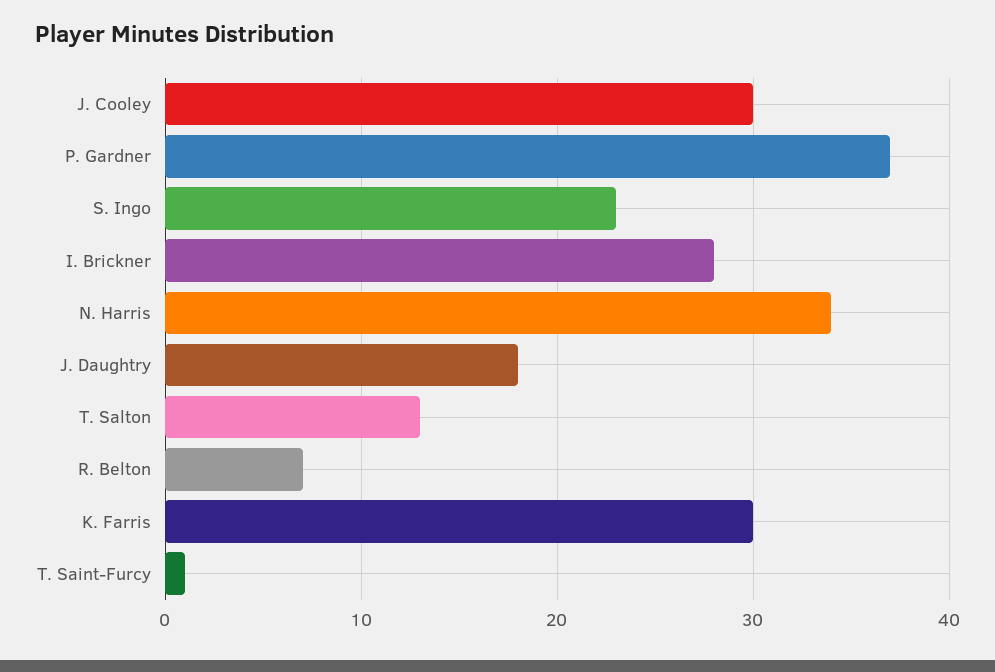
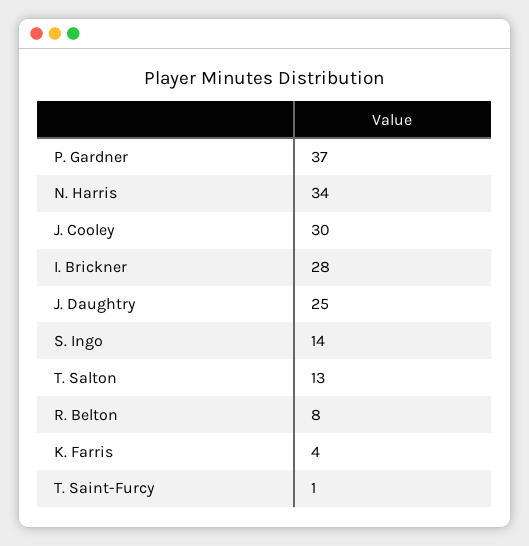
S. Ingo: 23 -> 14
J. Daughtry: 18 -> 25
R. Belton: 7 -> 8
K. Farris: 30 -> 4

